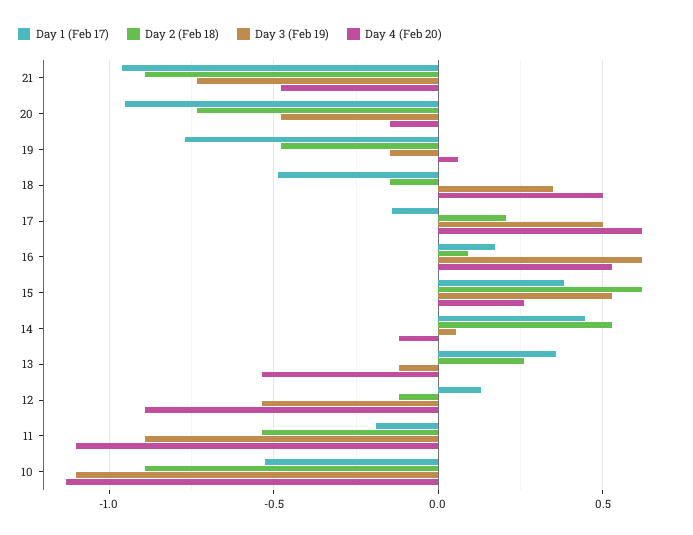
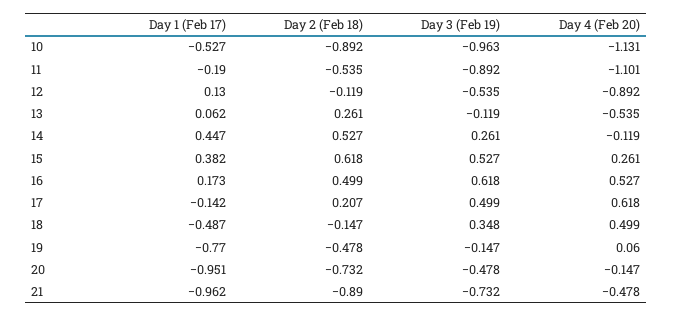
Day 2 (Feb 18), 16: 0.1 -> 0.499
Day 3 (Feb 19), 14: 0.05 -> 0.261
Day 1 (Feb 17), 13: 0.35 -> 0.062
Day 3 (Feb 19), 10: -1.1 -> -0.963

